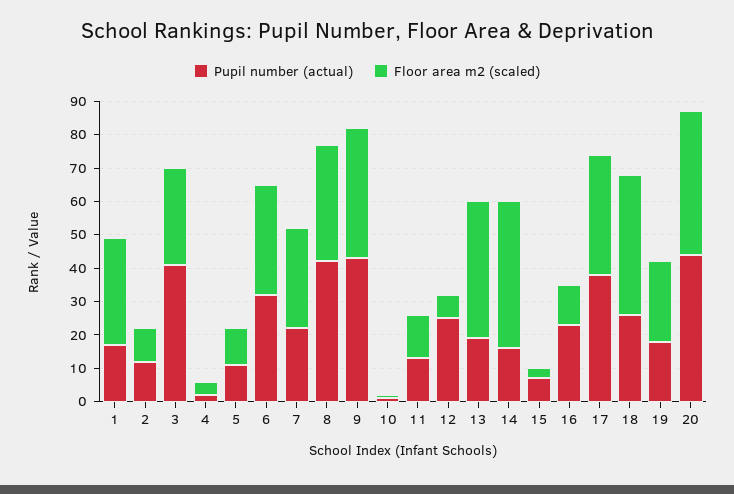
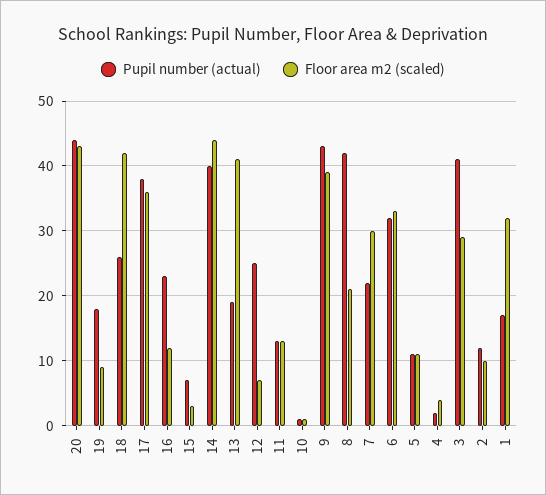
Floor area m2 (scaled), 8: 35 -> 21
Pupil number (actual), 14: 15 -> 40
Floor area m2 (scaled), 19: 25 -> 9

